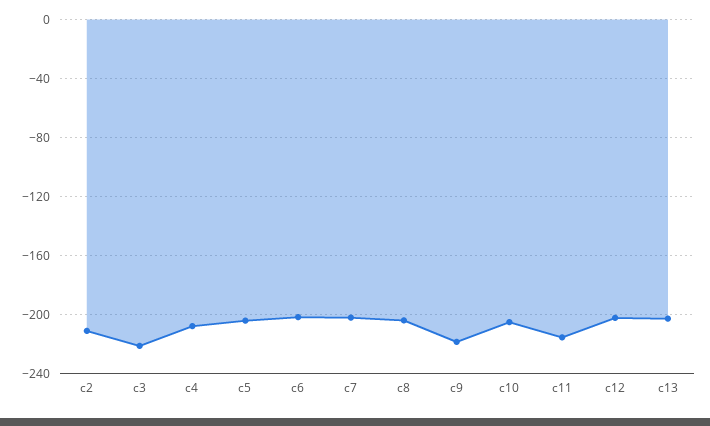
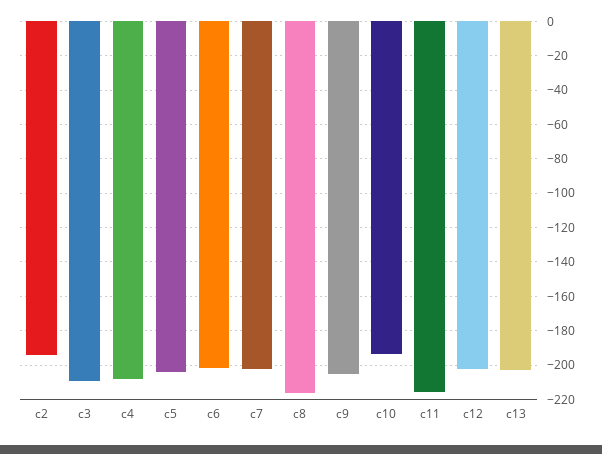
c2: -210 -> -195
c3: -220 -> -210
c8: -205 -> -215
c9: -220 -> -205
c10: -205 -> -195

